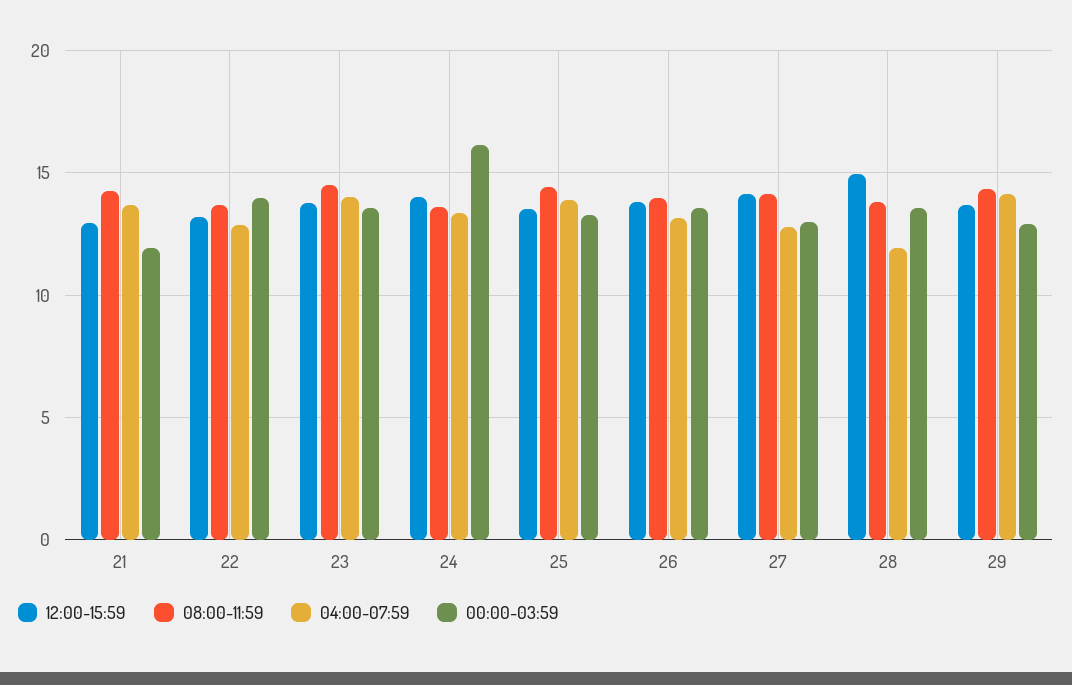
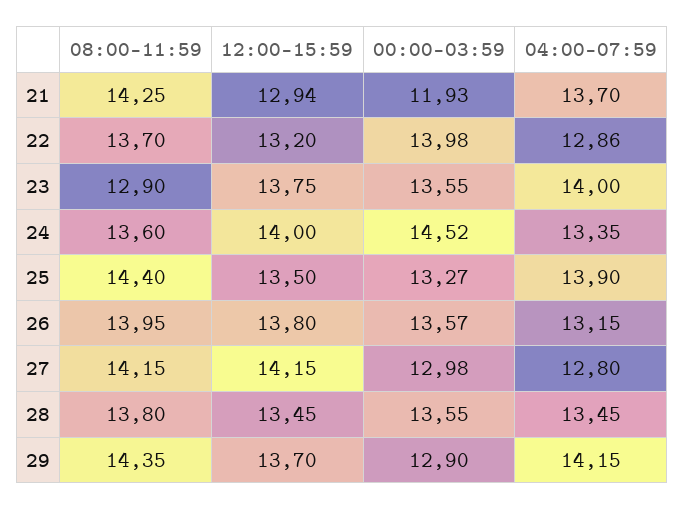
08:00-11:59, 23: 14.5 -> 12.9
00:00-03:59, 24: 16 -> 14.52
12:00-15:59, 28: 15 -> 13.45
04:00-07:59, 28: 12 -> 13.45

